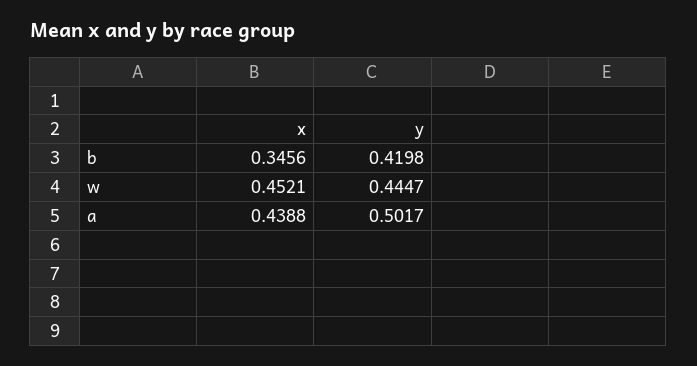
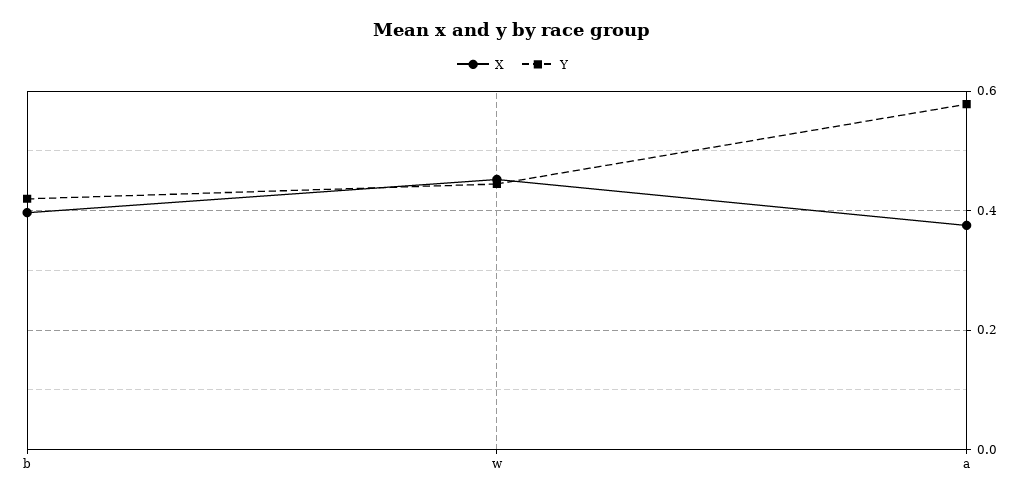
x, b: 0.3456 -> 0.4
x, a: 0.4388 -> 0.38
y, a: 0.5017 -> 0.58

